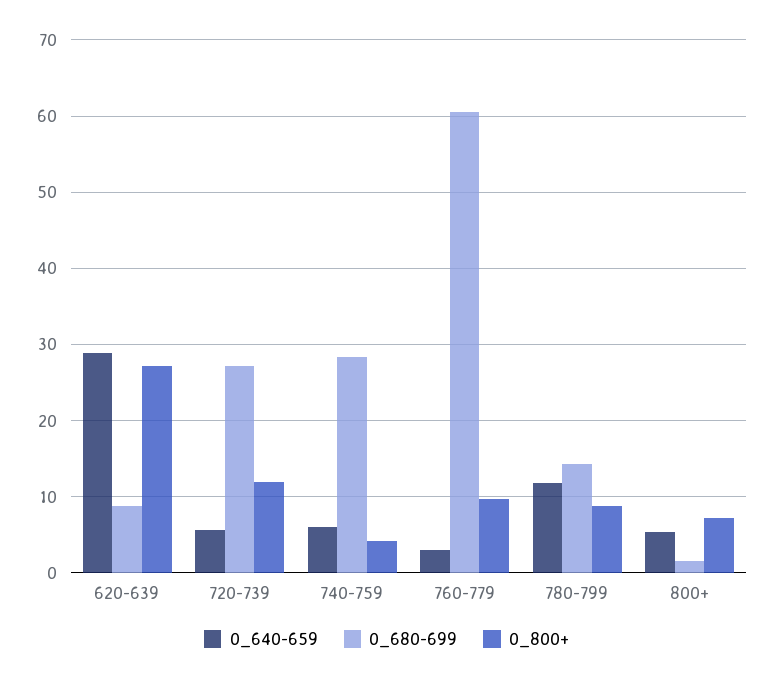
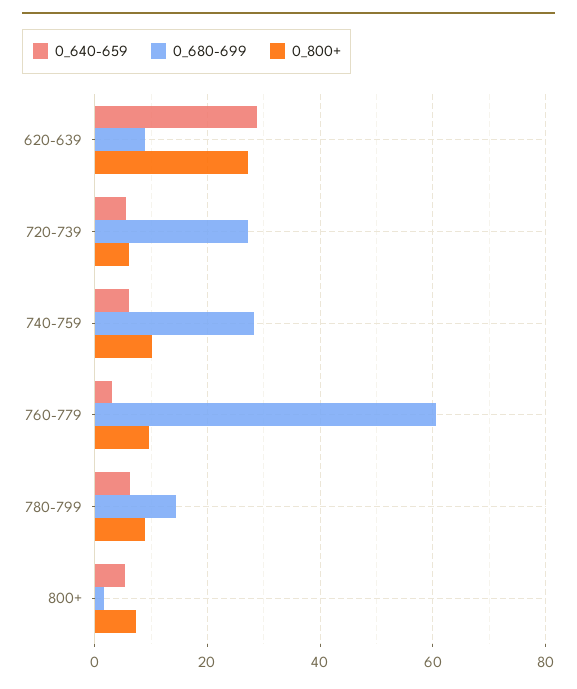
0_800+, 720-739: 12 -> 6
0_800+, 740-759: 4 -> 10
0_640-659, 780-799: 12 -> 6

